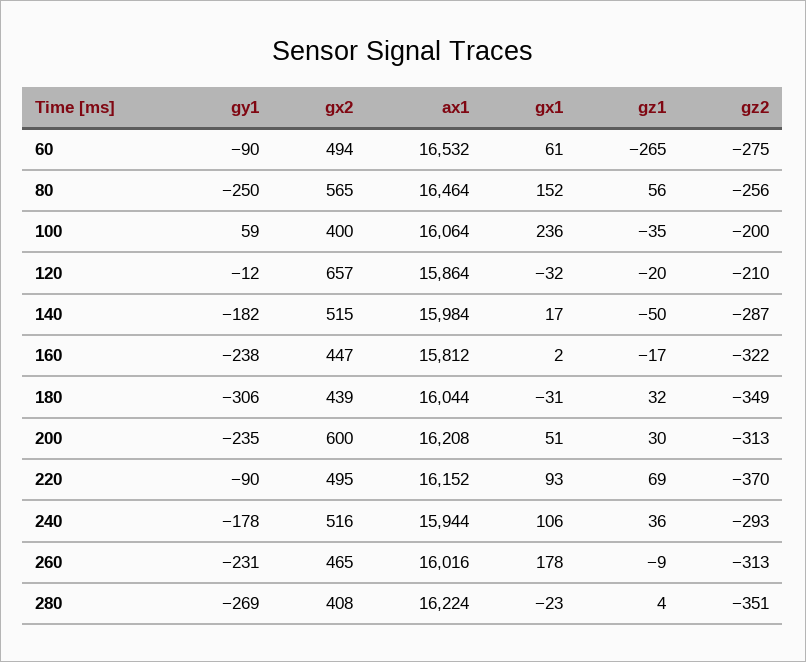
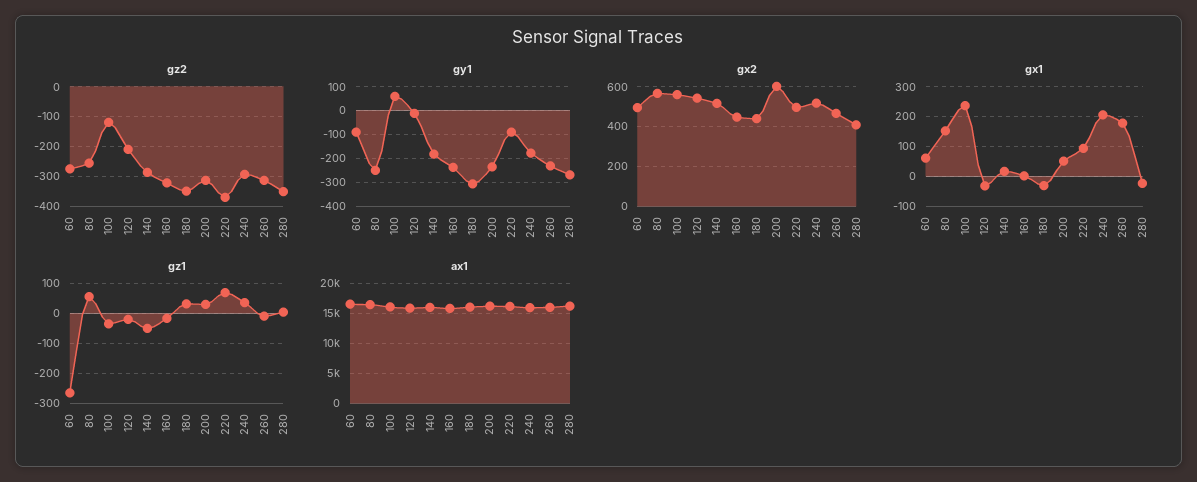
gx2, 100: 400 -> 550
gz2, 100: -200 -> -125
gx2, 120: 657 -> 550
gx1, 240: 106 -> 200

